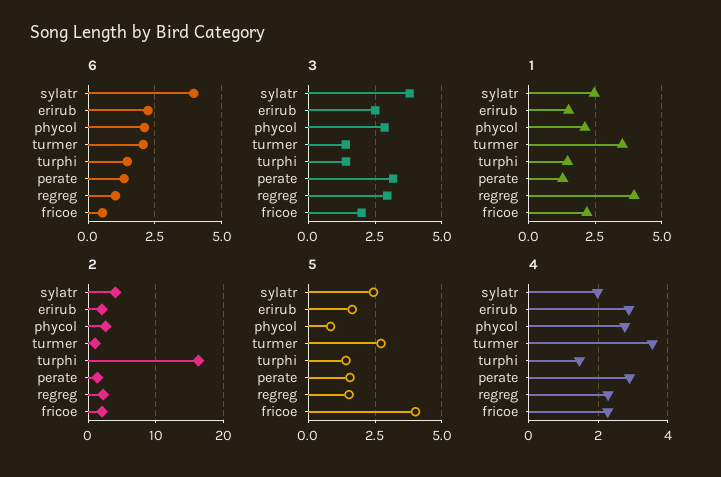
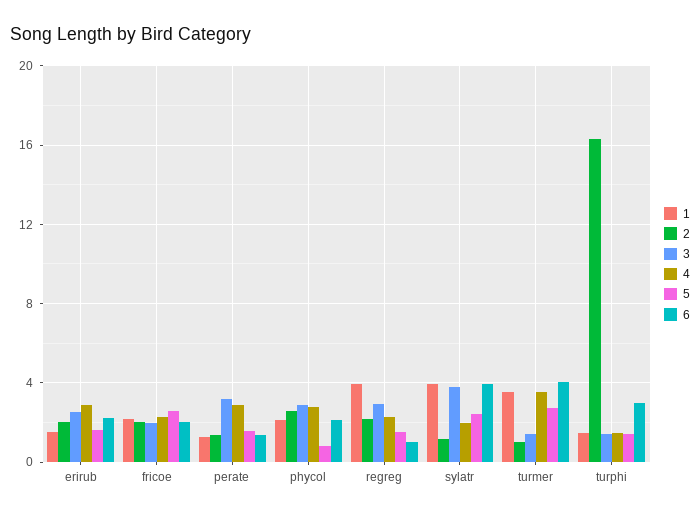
6, turmer: 2 -> 4
6, turphi: 1.5 -> 3
6, fricoe: 0.5 -> 2
1, sylatr: 2.5 -> 4
2, sylatr: 4 -> 1
5, fricoe: 4 -> 2.5

